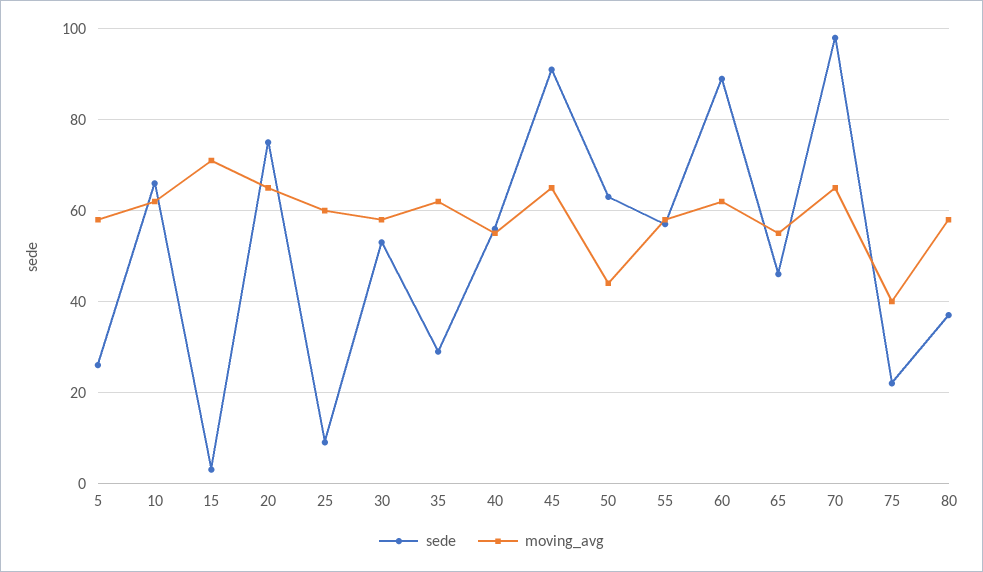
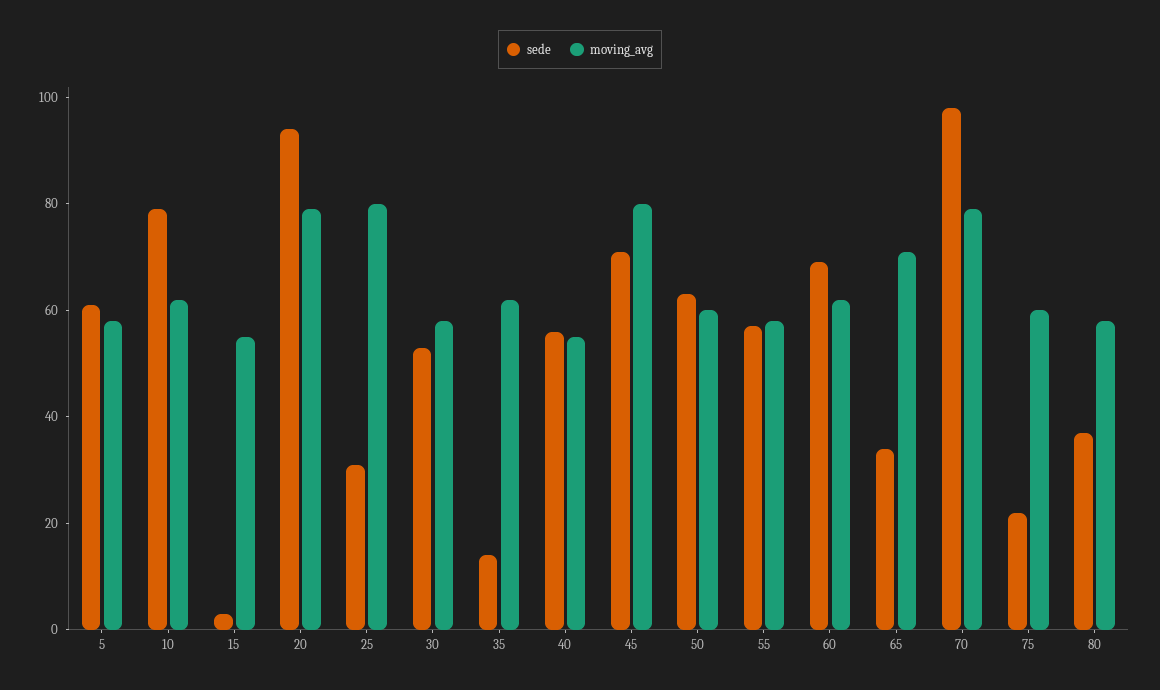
sede, 5: 25 -> 60
sede, 10: 65 -> 80
moving_avg, 15: 70 -> 55
sede, 20: 75 -> 95
moving_avg, 20: 65 -> 80
sede, 25: 10 -> 30
moving_avg, 25: 60 -> 80
sede, 35: 30 -> 15
sede, 45: 90 -> 70
moving_avg, 45: 65 -> 80
moving_avg, 50: 45 -> 60
sede, 60: 90 -> 70
sede, 65: 45 -> 35
moving_avg, 65: 55 -> 70
moving_avg, 70: 65 -> 80
moving_avg, 75: 40 -> 60

